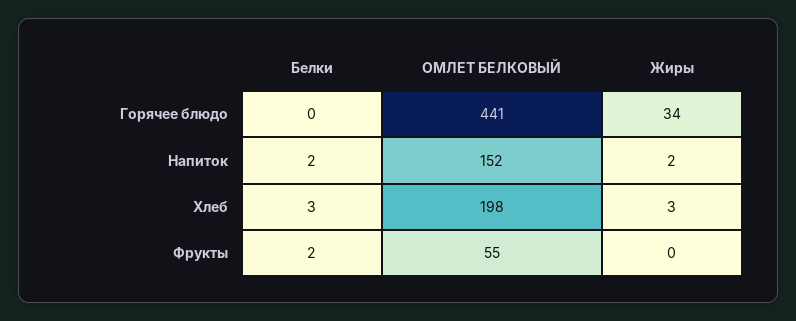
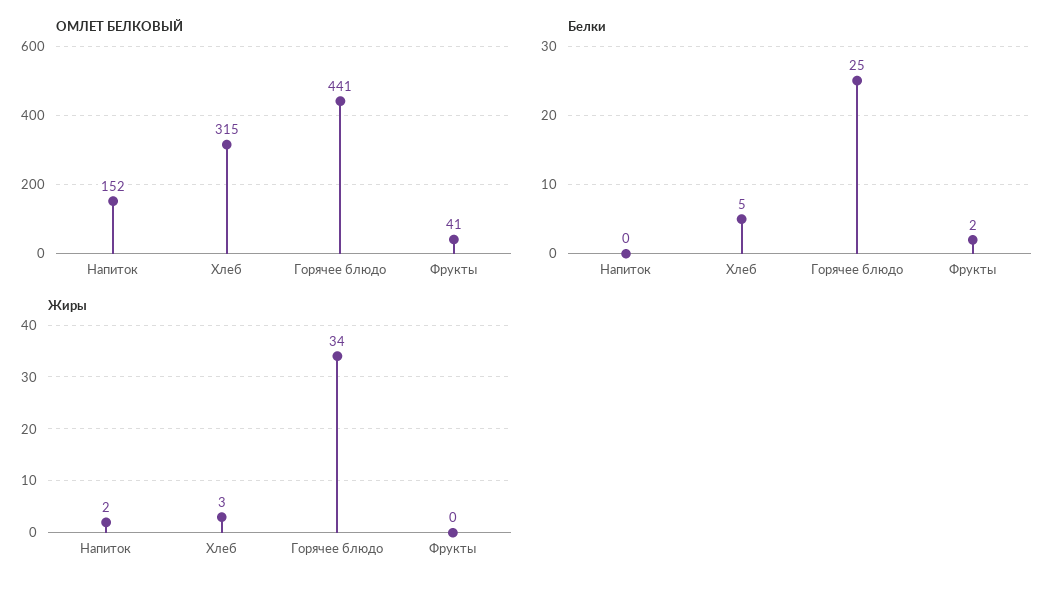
Белки, Горячее блюдо: 0 -> 25
Белки, Напиток: 2 -> 0
Белки, Хлеб: 3 -> 5
ОМЛЕТ БЕЛКОВЫЙ, Хлеб: 198 -> 315
ОМЛЕТ БЕЛКОВЫЙ, Фрукты: 55 -> 41

